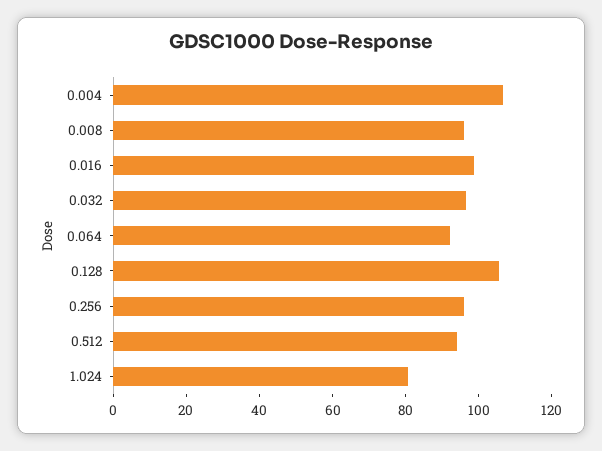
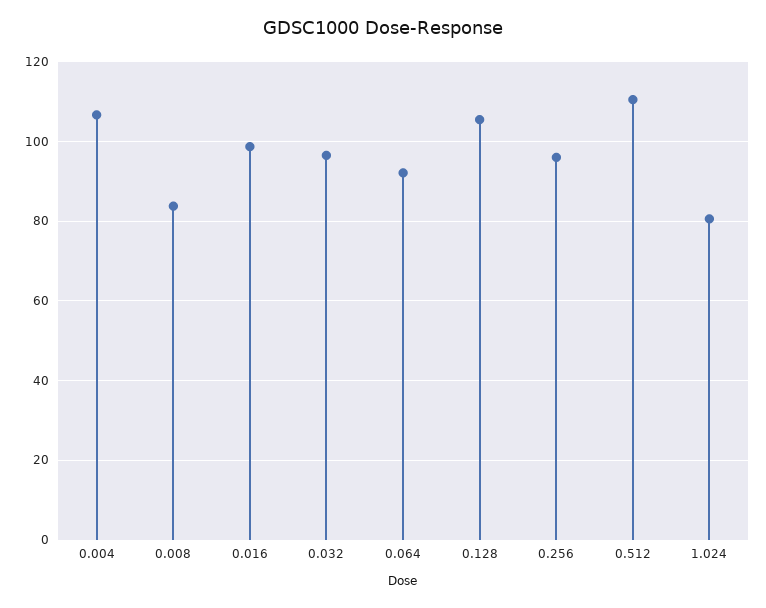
0.008: 95 -> 84
0.512: 95 -> 110

